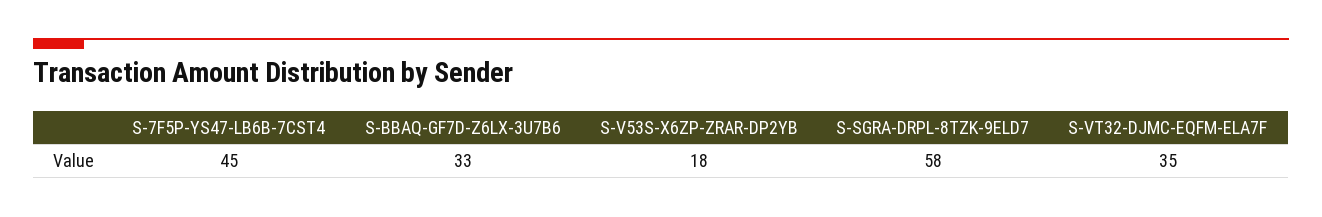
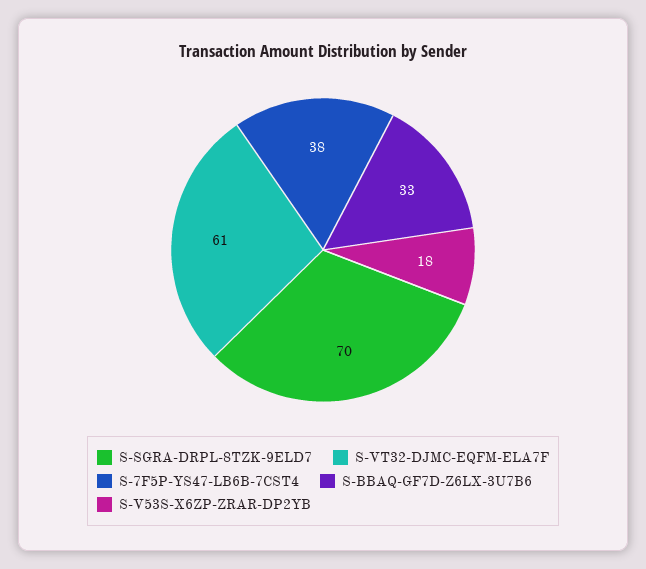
S-7F5P-YS47-LB6B-7CST4: 45 -> 38
S-SGRA-DRPL-8TZK-9ELD7: 58 -> 70
S-VT32-DJMC-EQFM-ELA7F: 35 -> 61

